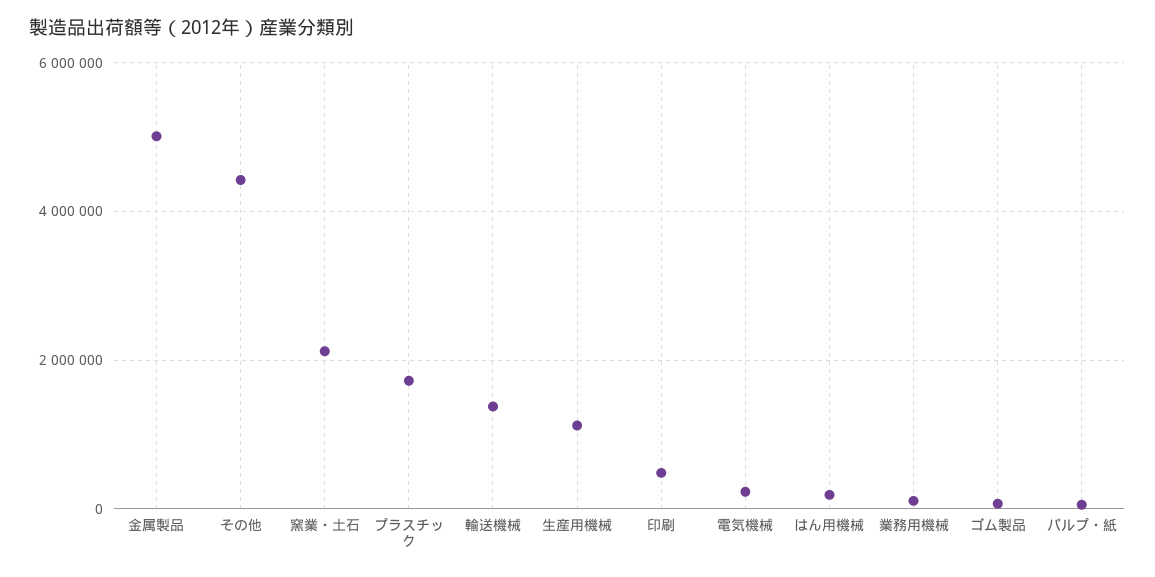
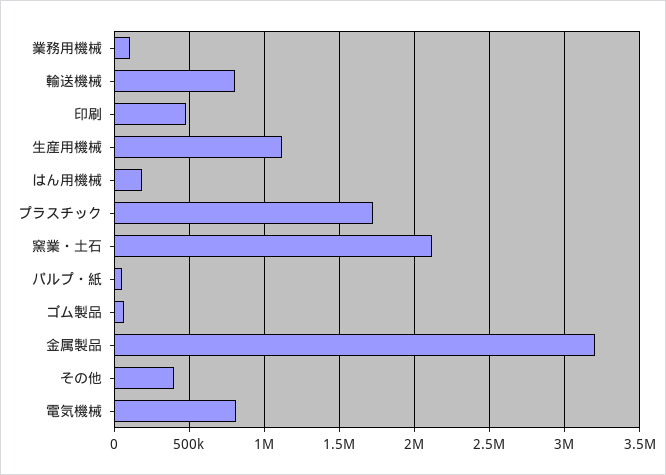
金属製品: 5000000 -> 3200000
その他: 4400000 -> 400000
輸送機械: 1400000 -> 800000
電気機械: 200000 -> 800000

